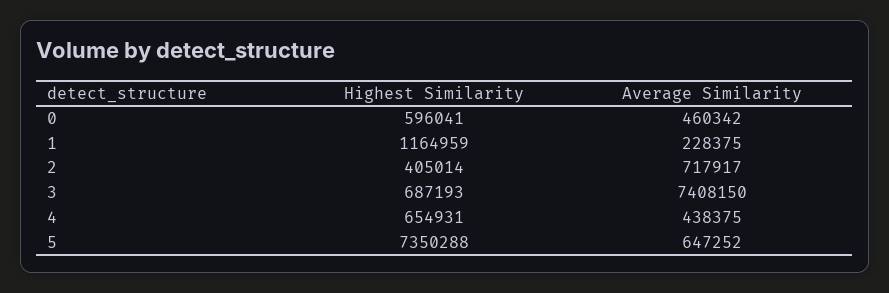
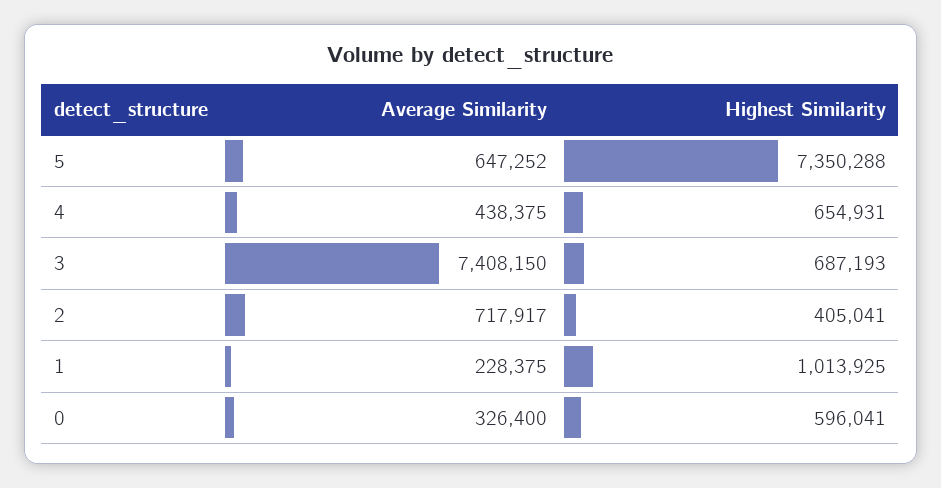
Average Similarity, 0: 460342 -> 326400
Highest Similarity, 1: 1164959 -> 1013925
Highest Similarity, 2: 405014 -> 405041

